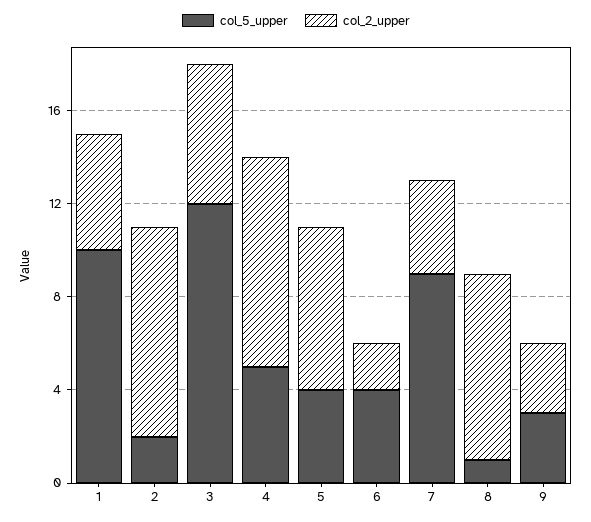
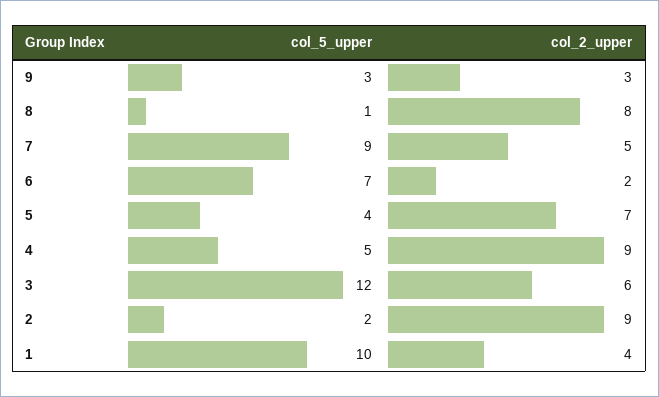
col_2_upper, 1: 5 -> 4
col_5_upper, 6: 4 -> 7
col_2_upper, 7: 4 -> 5

